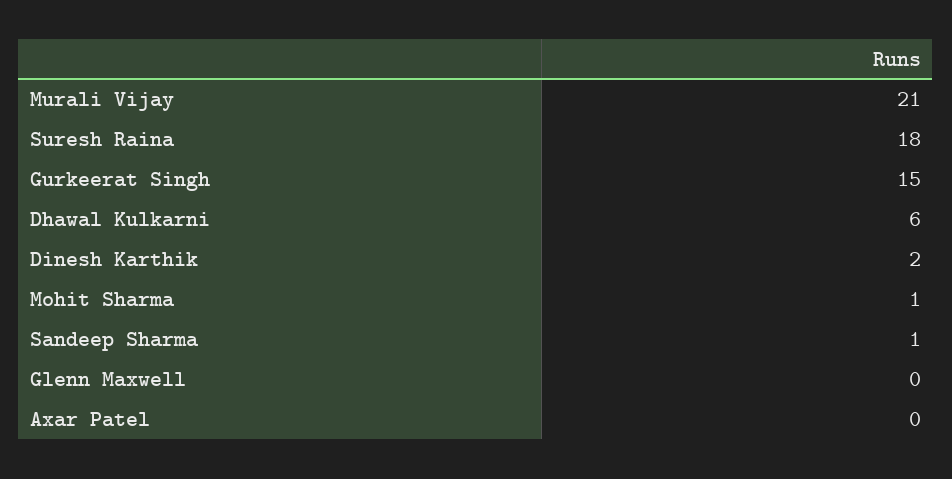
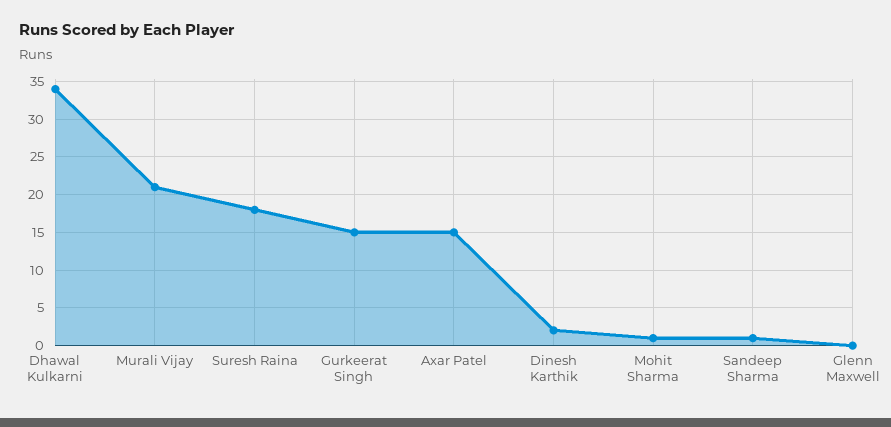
Dhawal Kulkarni: 6 -> 34
Axar Patel: 0 -> 15

